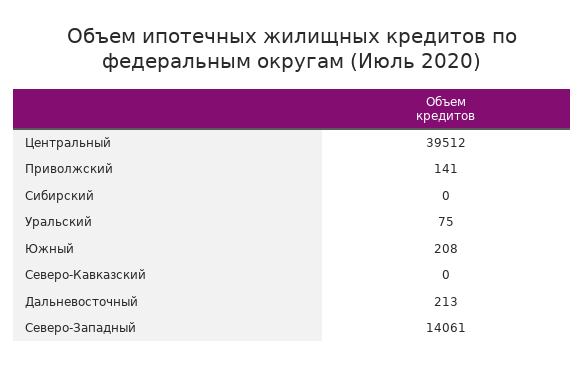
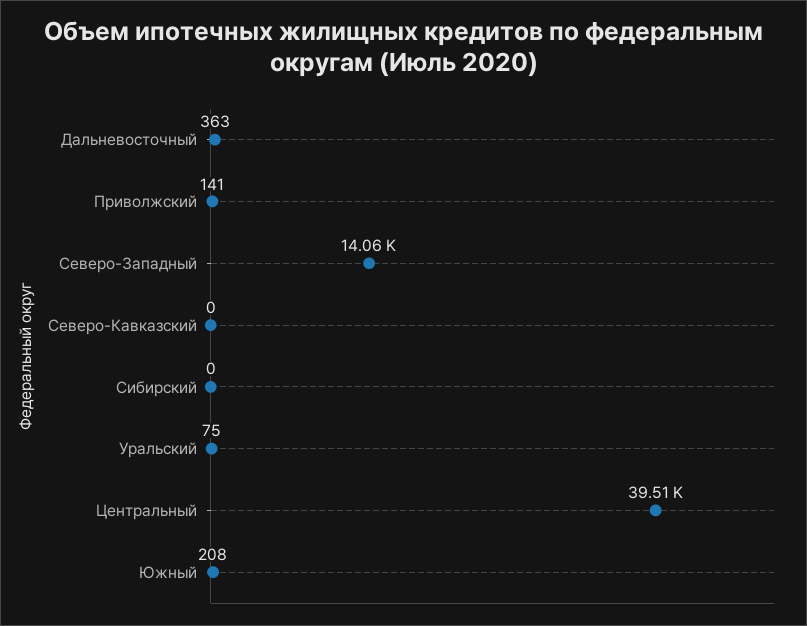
Дальневосточный: 213 -> 363

